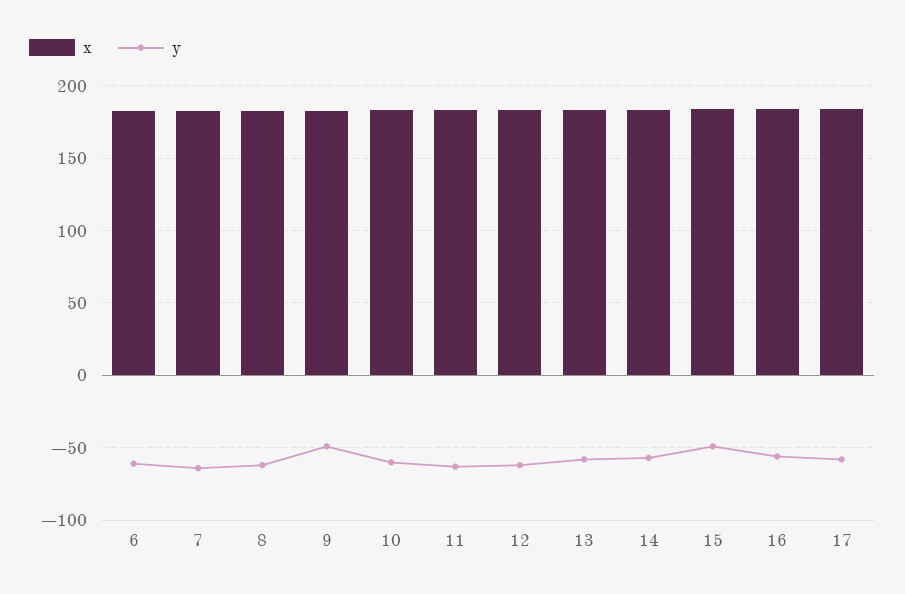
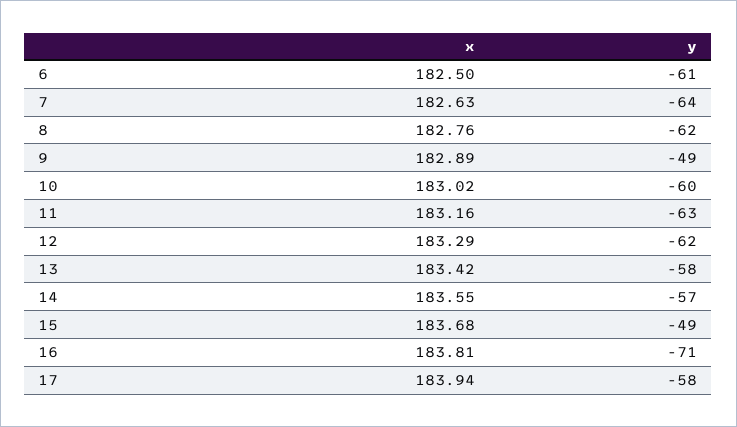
y, 16: -55 -> -71

